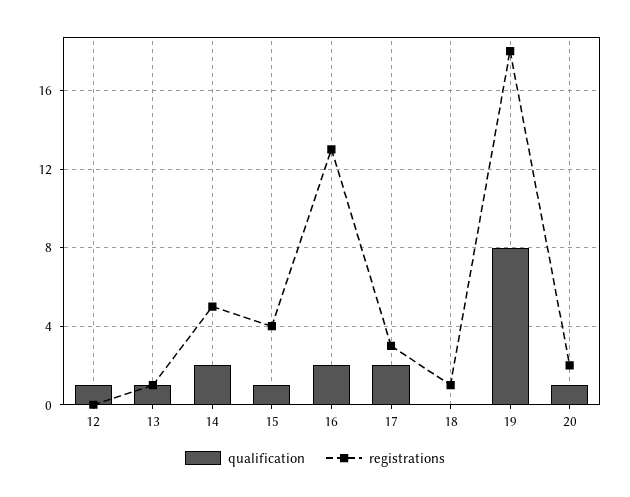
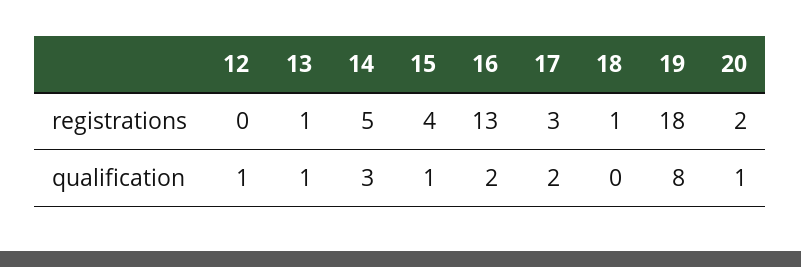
qualification, 14: 2 -> 3

